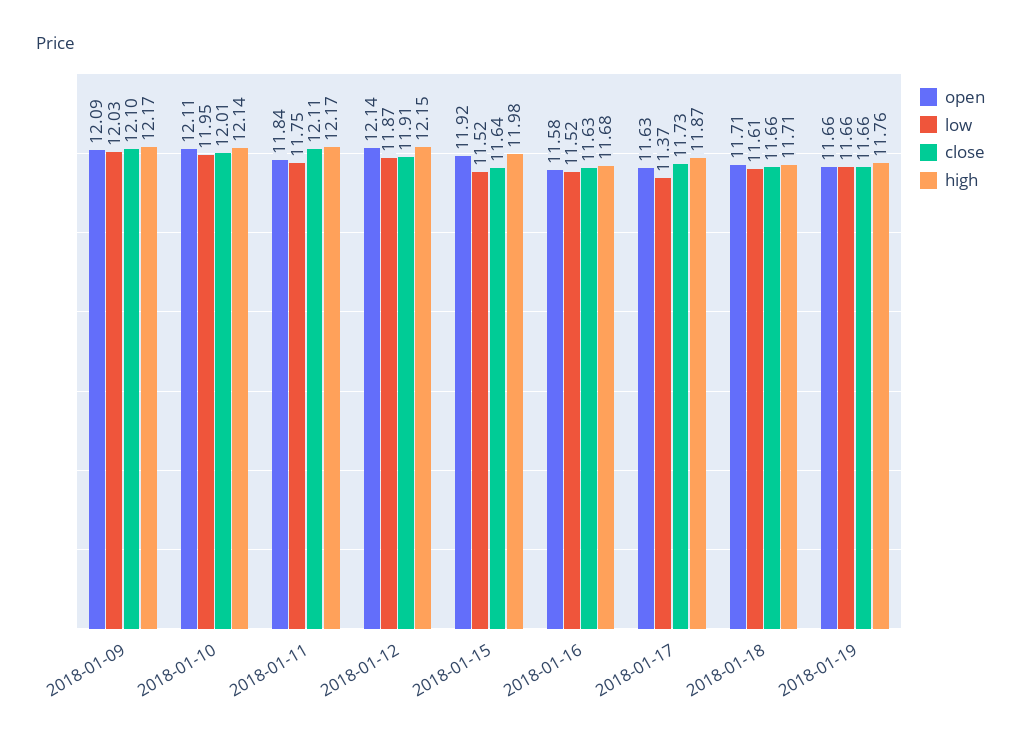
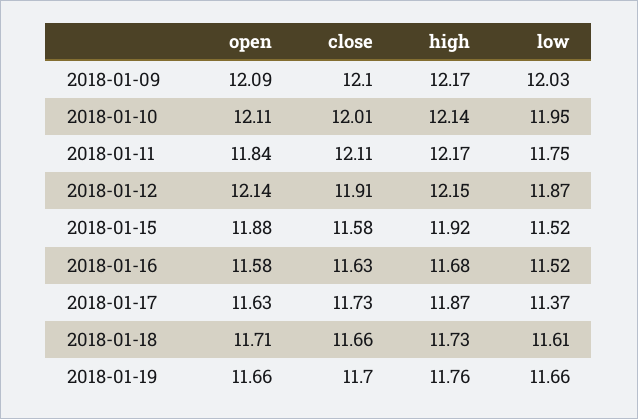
open, 2018-01-15: 11.92 -> 11.88
close, 2018-01-15: 11.64 -> 11.58
high, 2018-01-15: 11.98 -> 11.92
high, 2018-01-18: 11.71 -> 11.73
close, 2018-01-19: 11.66 -> 11.7

